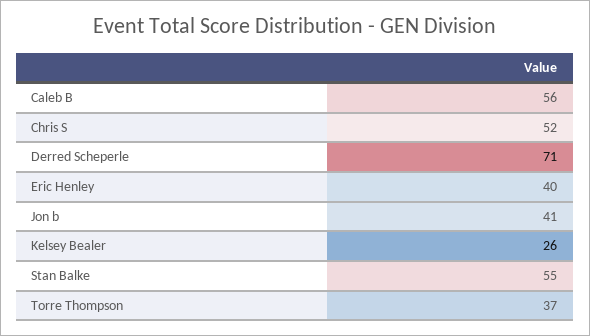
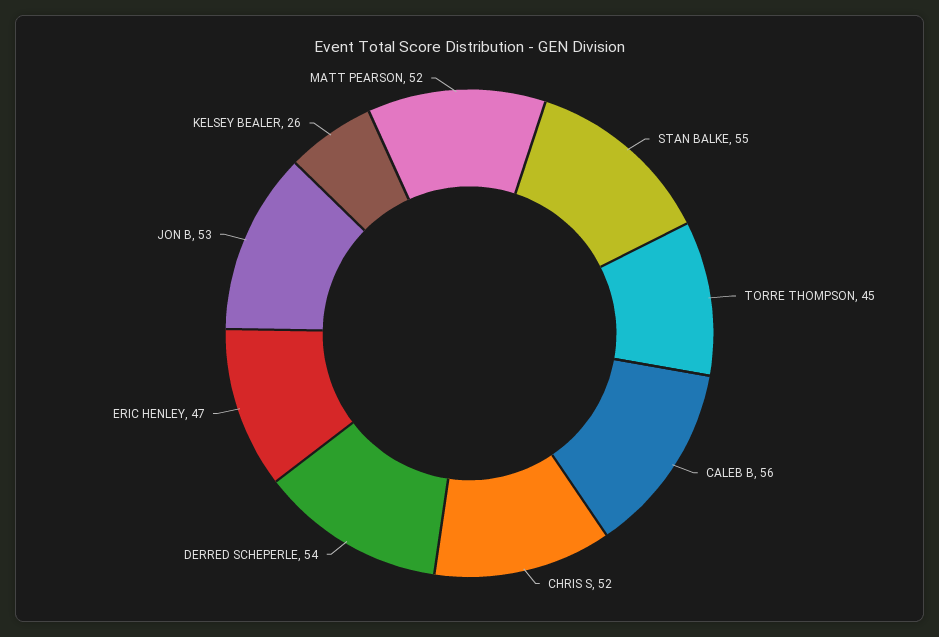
Derred Scheperle: 71 -> 54
Eric Henley: 40 -> 47
Jon b: 41 -> 53
Torre Thompson: 37 -> 45
MATT PEARSON: none -> 52

